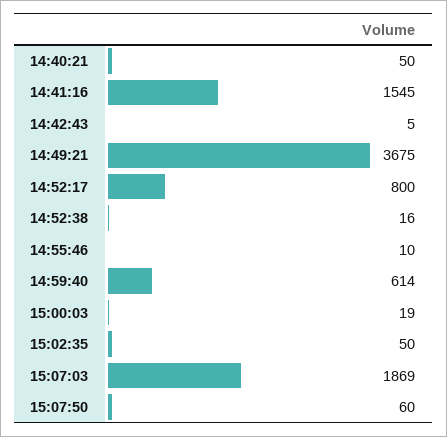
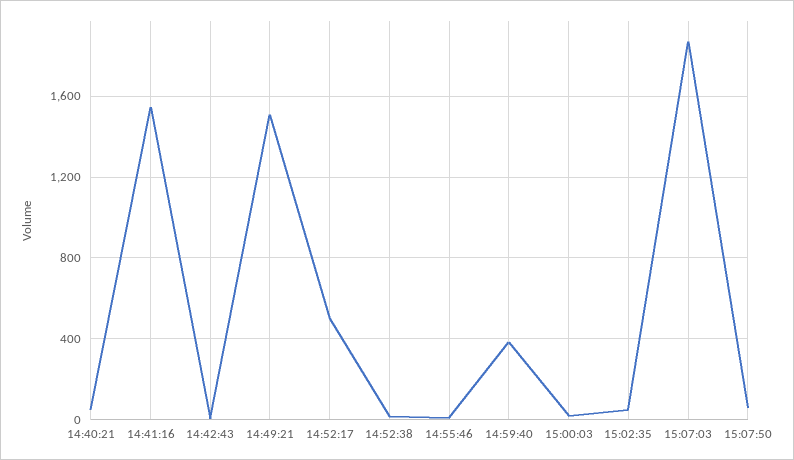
14:49:21: 3675 -> 1500
14:52:17: 800 -> 500
14:59:40: 614 -> 400

